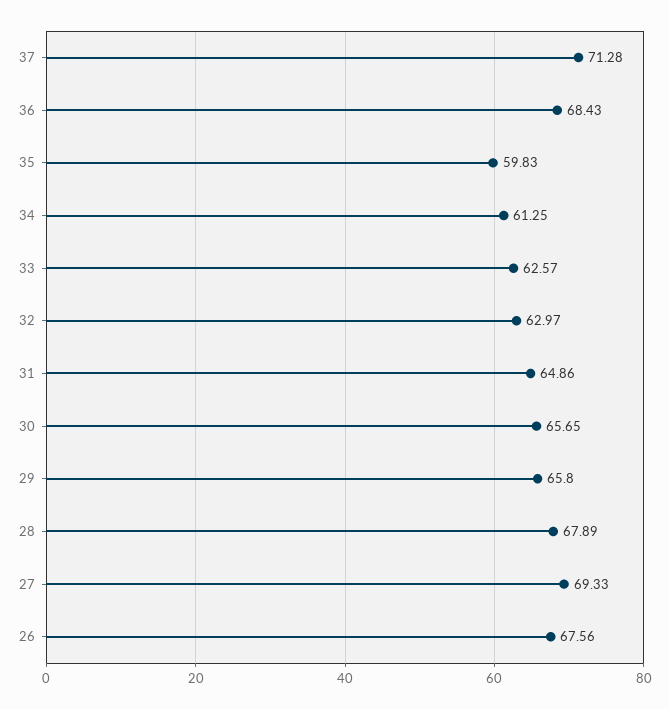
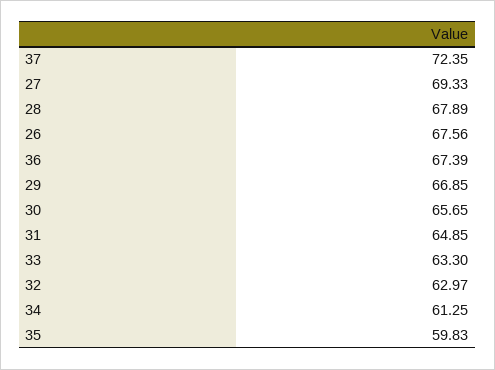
37: 71.28 -> 72.35
36: 68.43 -> 67.39
33: 62.57 -> 63.3
31: 64.86 -> 64.85
29: 65.8 -> 66.85

